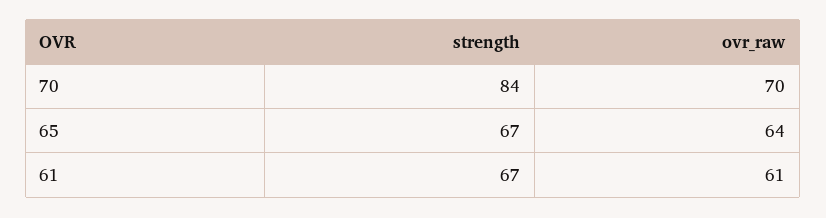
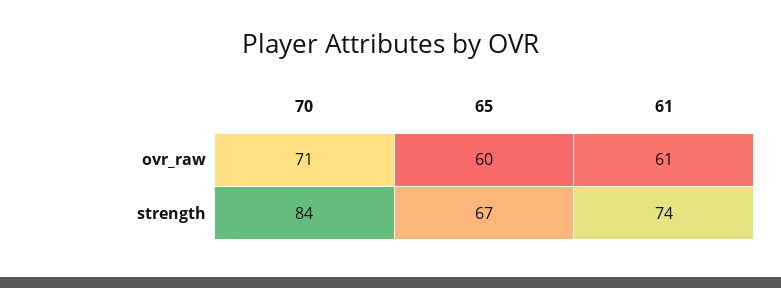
ovr_raw, 70: 70 -> 71
ovr_raw, 65: 64 -> 60
strength, 61: 67 -> 74

